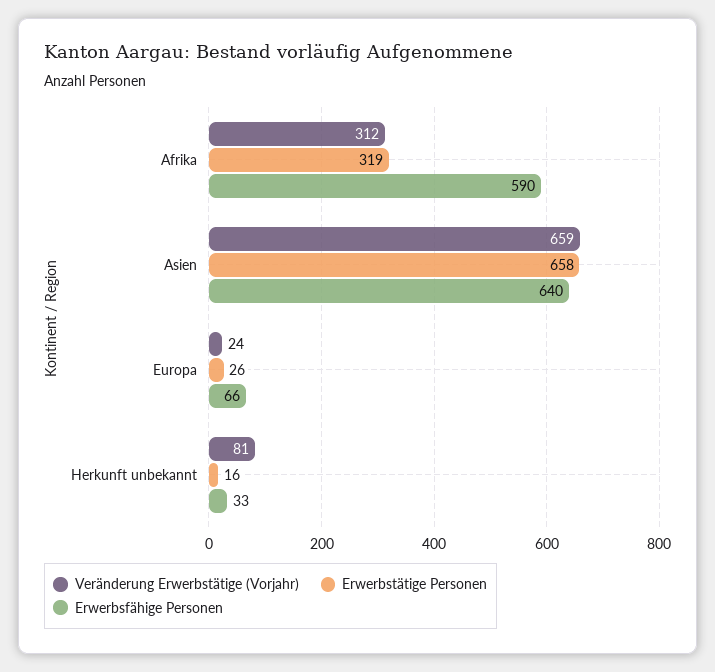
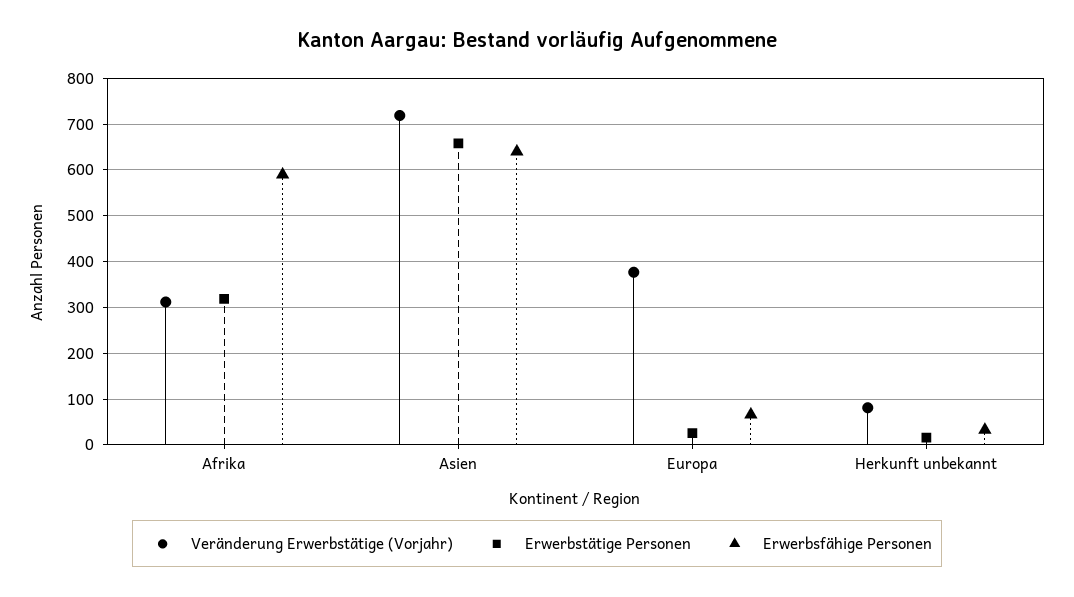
Veränderung Erwerbstätige (Vorjahr), Asien: 659 -> 720
Veränderung Erwerbstätige (Vorjahr), Europa: 24 -> 380

